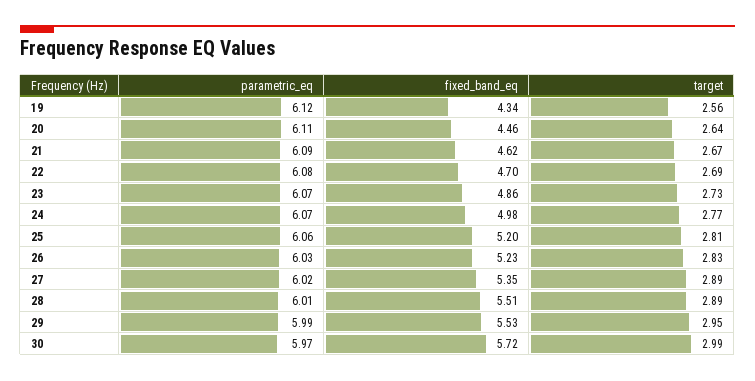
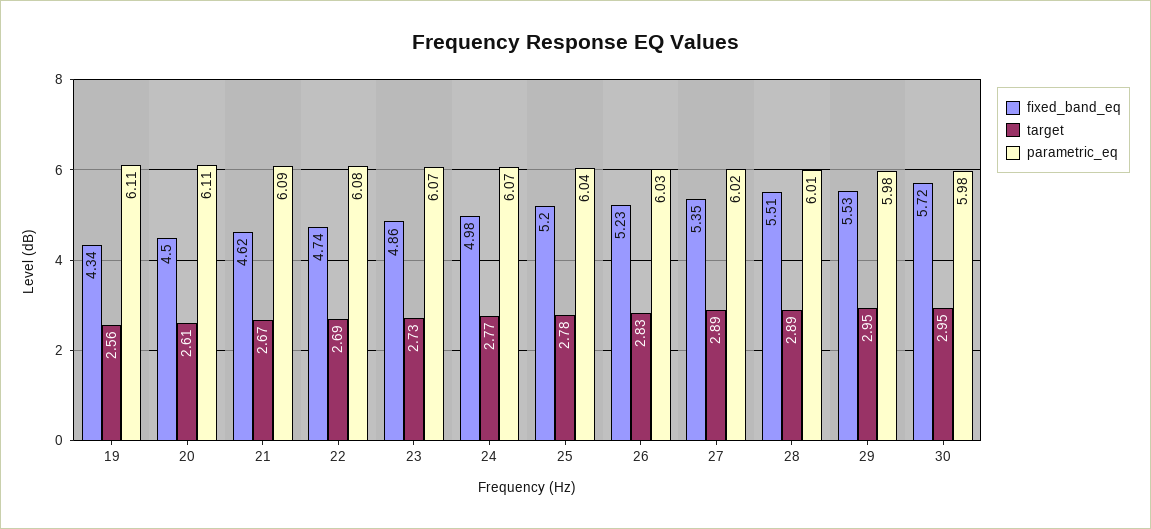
parametric_eq, 19: 6.12 -> 6.11
fixed_band_eq, 20: 4.46 -> 4.5
target, 20: 2.64 -> 2.61
fixed_band_eq, 22: 4.7 -> 4.74
parametric_eq, 25: 6.06 -> 6.04
target, 25: 2.81 -> 2.78
parametric_eq, 29: 5.99 -> 5.98
parametric_eq, 30: 5.97 -> 5.98
target, 30: 2.99 -> 2.95

